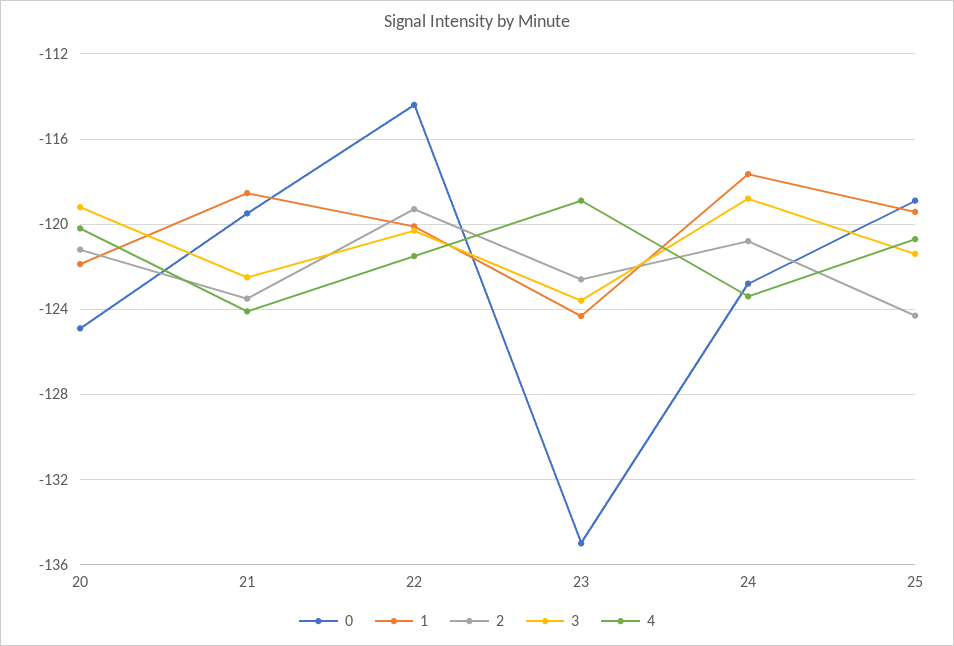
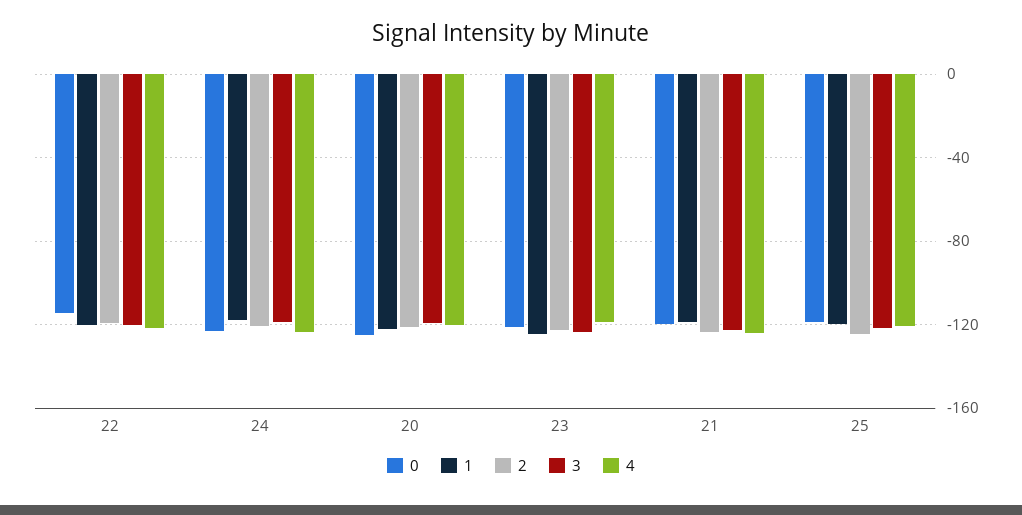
0, 23: -135 -> -120

